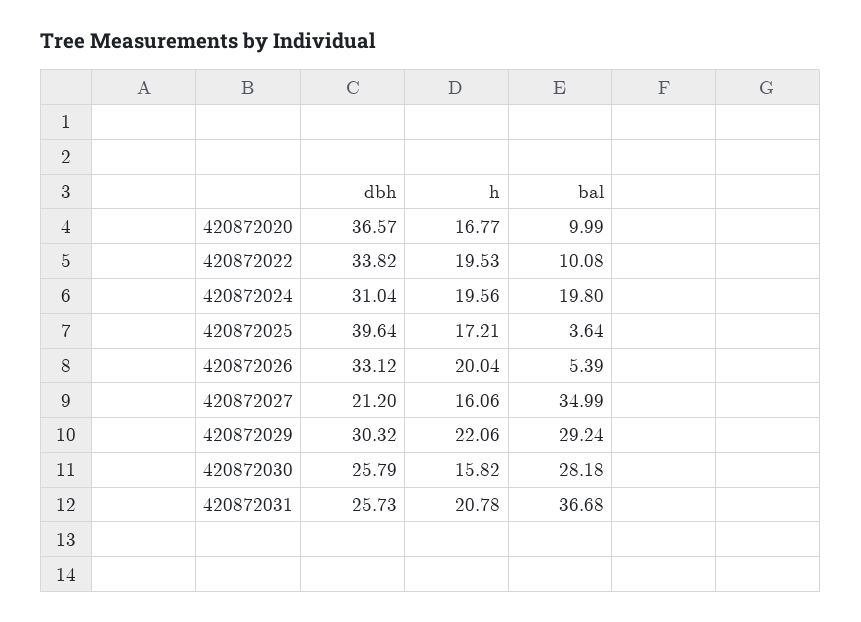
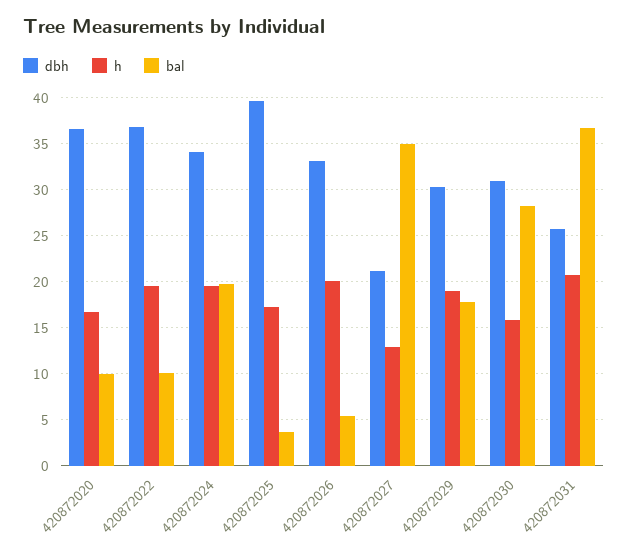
dbh, 420872022: 33.82 -> 37
dbh, 420872024: 31.04 -> 34
h, 420872027: 16.06 -> 13
h, 420872029: 22.06 -> 19
bal, 420872029: 29.24 -> 18
dbh, 420872030: 25.79 -> 31

